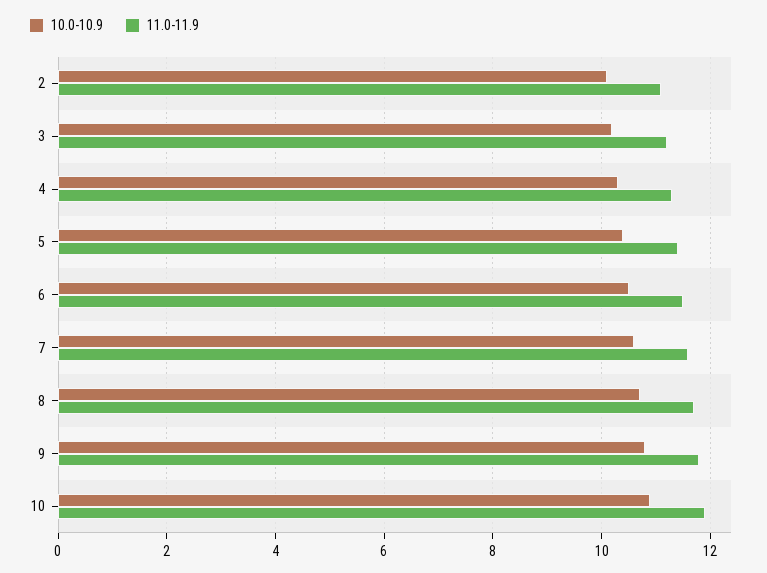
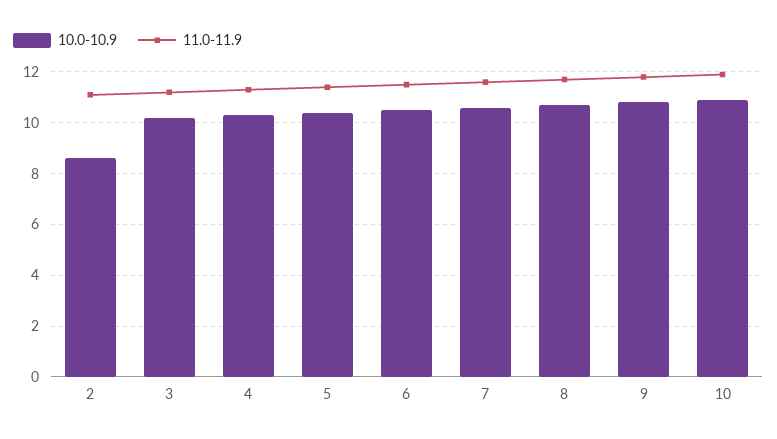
10.0-10.9, 2: 10 -> 8.5

